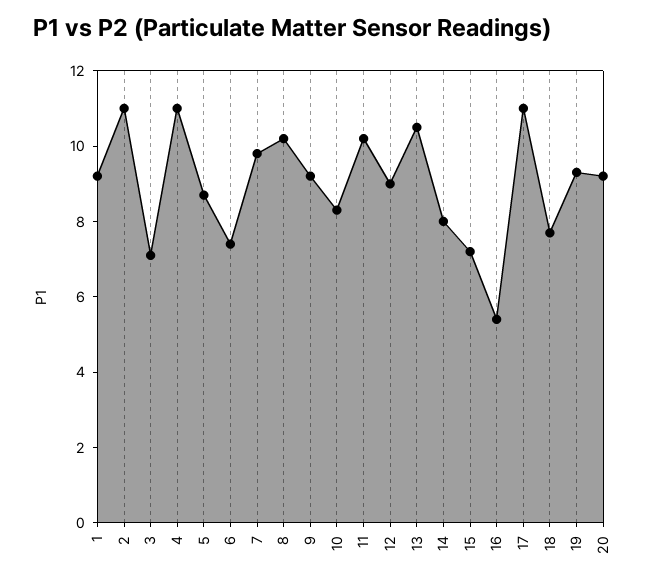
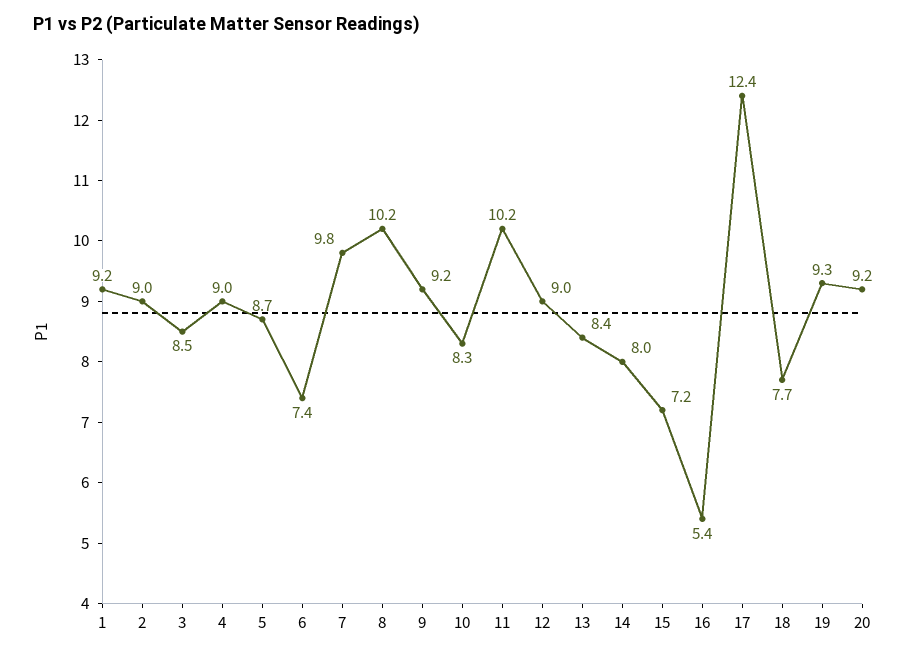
2: 11 -> 9
3: 7 -> 8.5
4: 11 -> 9
13: 10.5 -> 8.4
17: 11 -> 12.4

